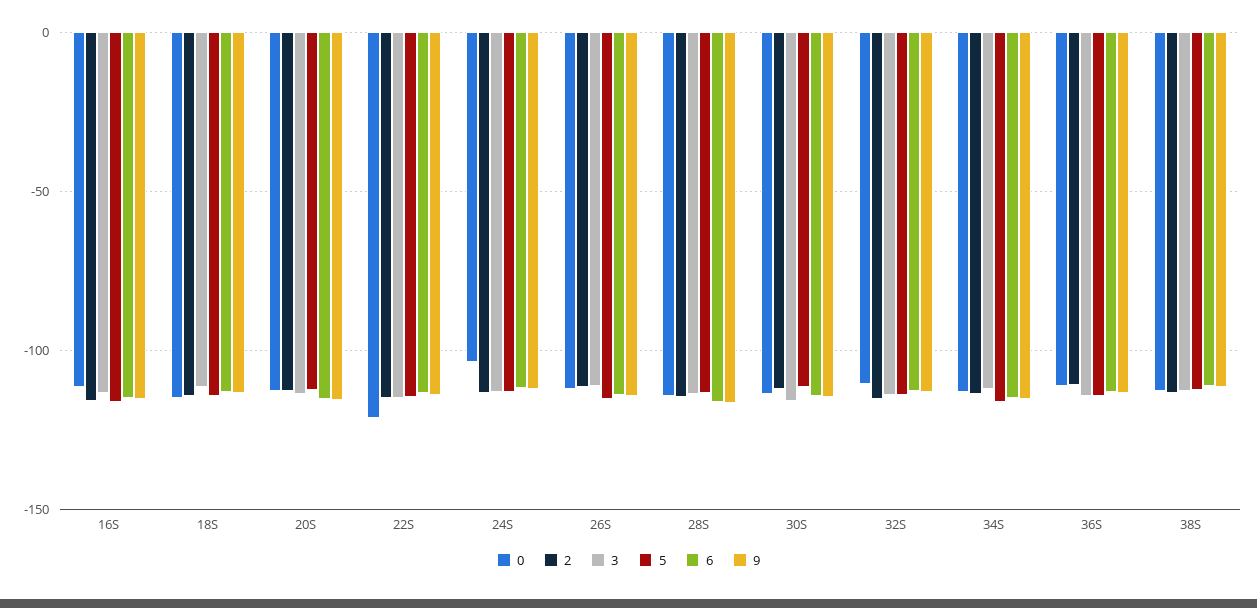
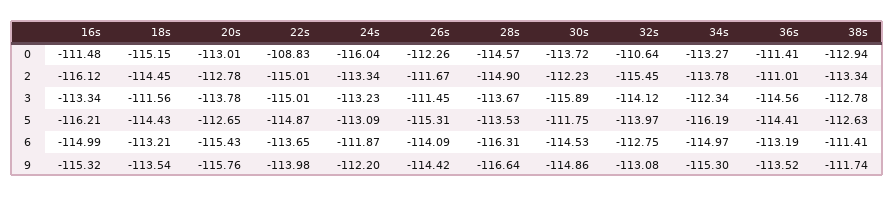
0, 22S: -120 -> -108.83
0, 24S: -105 -> -116.04

